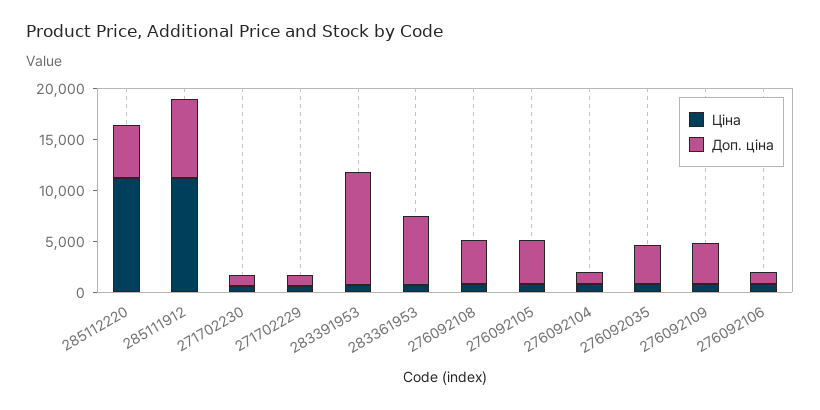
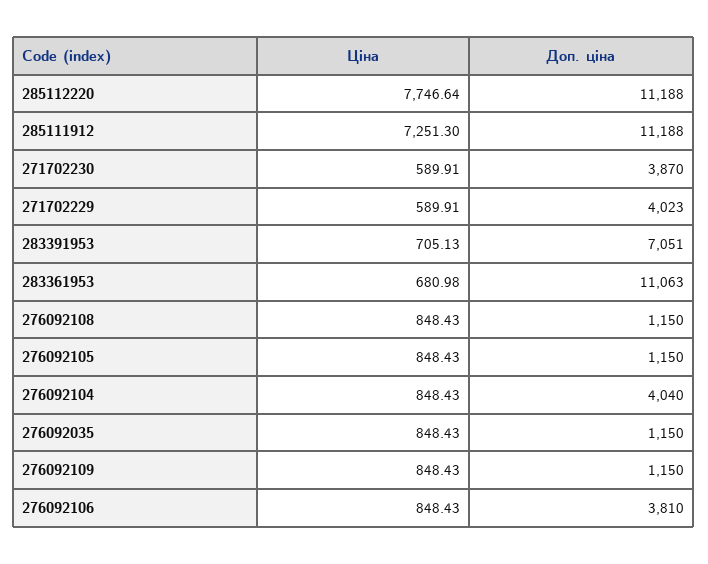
Ціна, 285112220: 11000 -> 7746.64
Доп. ціна, 285112220: 5000 -> 11188
Ціна, 285111912: 11000 -> 7251.3
Доп. ціна, 285111912: 8000 -> 11188
Доп. ціна, 271702230: 1000 -> 3870
Доп. ціна, 271702229: 1000 -> 4023
Доп. ціна, 283391953: 11000 -> 7051
Доп. ціна, 283361953: 7000 -> 11063
Доп. ціна, 276092108: 4000 -> 1150
Доп. ціна, 276092105: 4000 -> 1150
Доп. ціна, 276092104: 1000 -> 4040
Доп. ціна, 276092035: 4000 -> 1150
Доп. ціна, 276092109: 4000 -> 1150
Доп. ціна, 276092106: 1000 -> 3810

